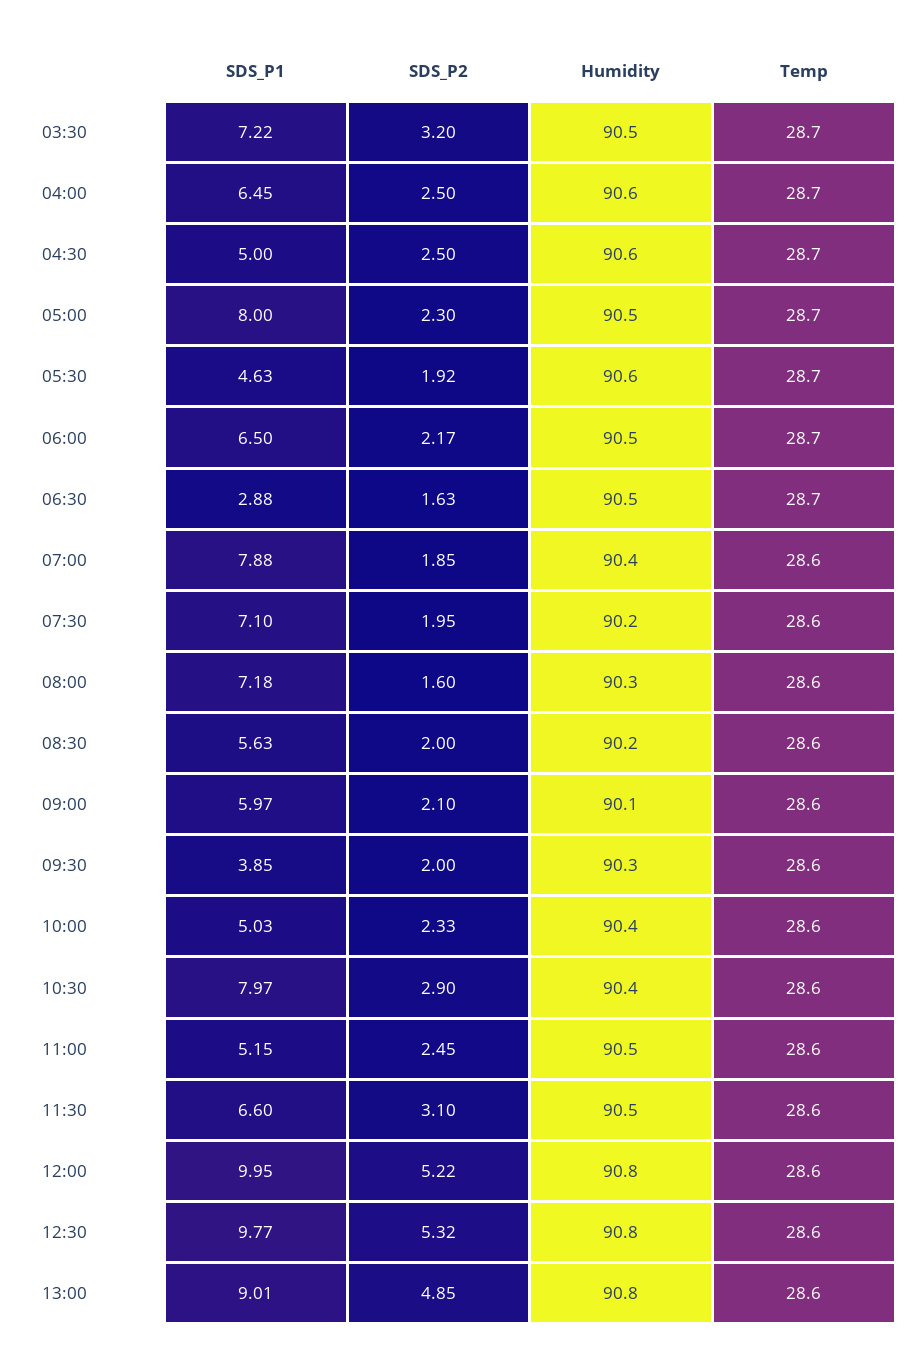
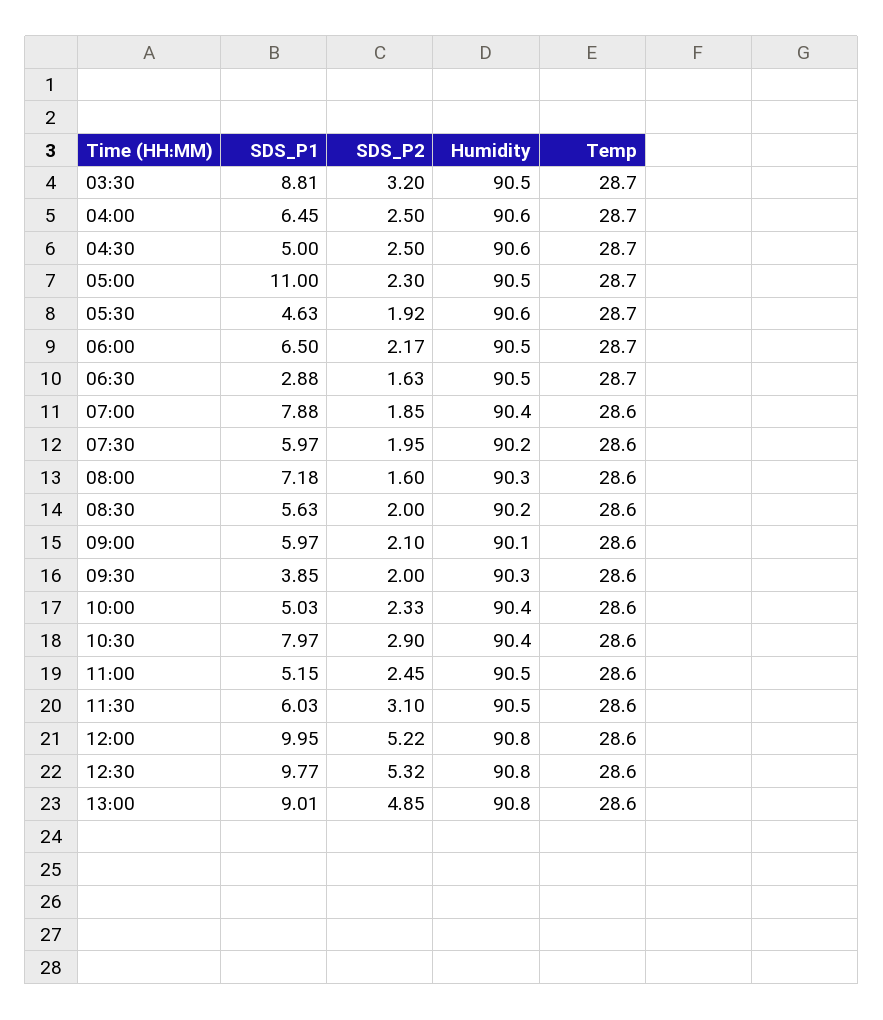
SDS_P1, 03:30: 7.22 -> 8.81
SDS_P1, 05:00: 8 -> 11
SDS_P1, 07:30: 7.1 -> 5.97
SDS_P1, 11:30: 6.6 -> 6.03

